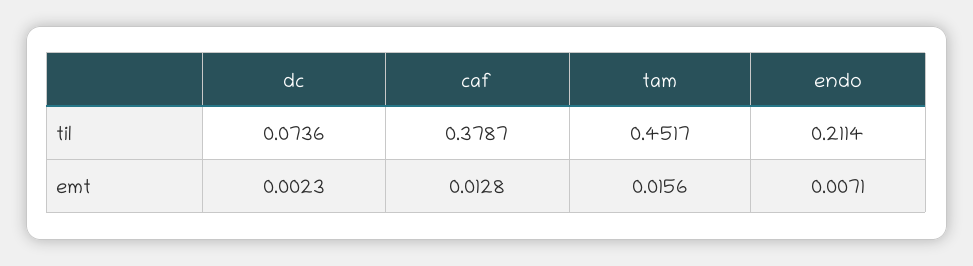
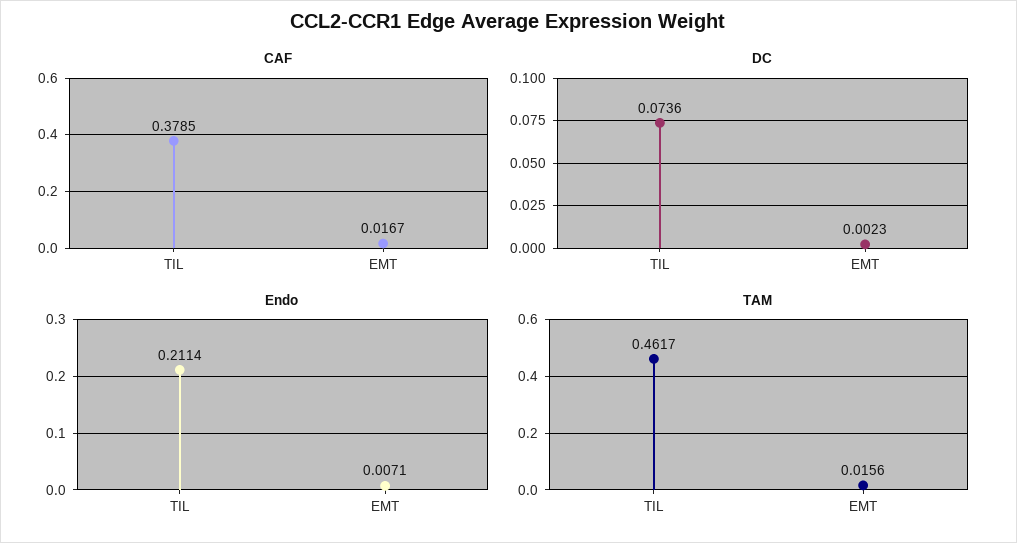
caf, til: 0.3787 -> 0.3785
tam, til: 0.4517 -> 0.4617
caf, emt: 0.0128 -> 0.0167

